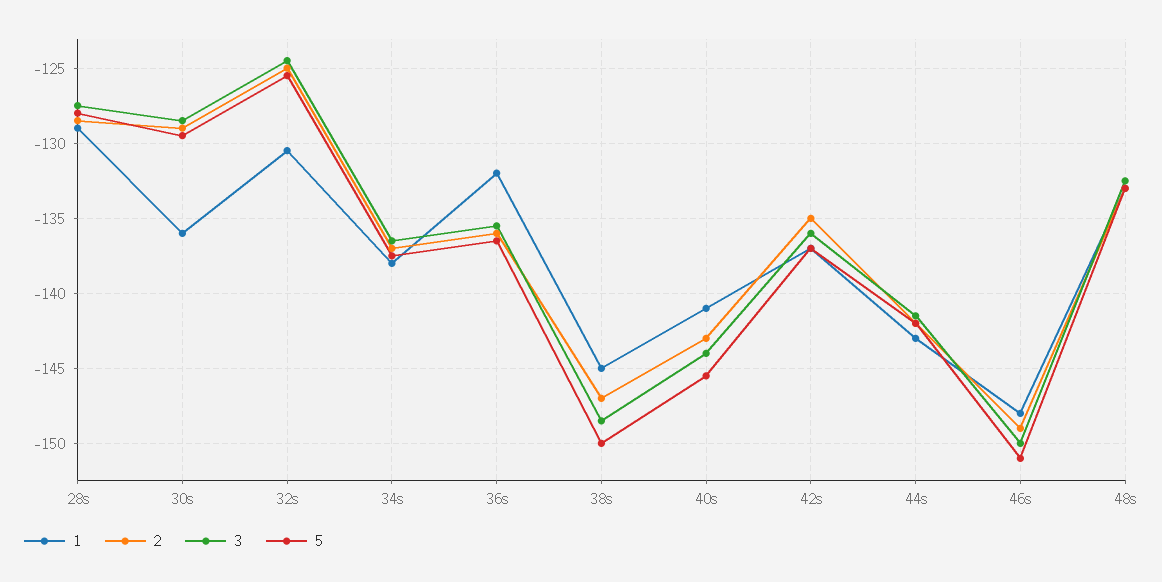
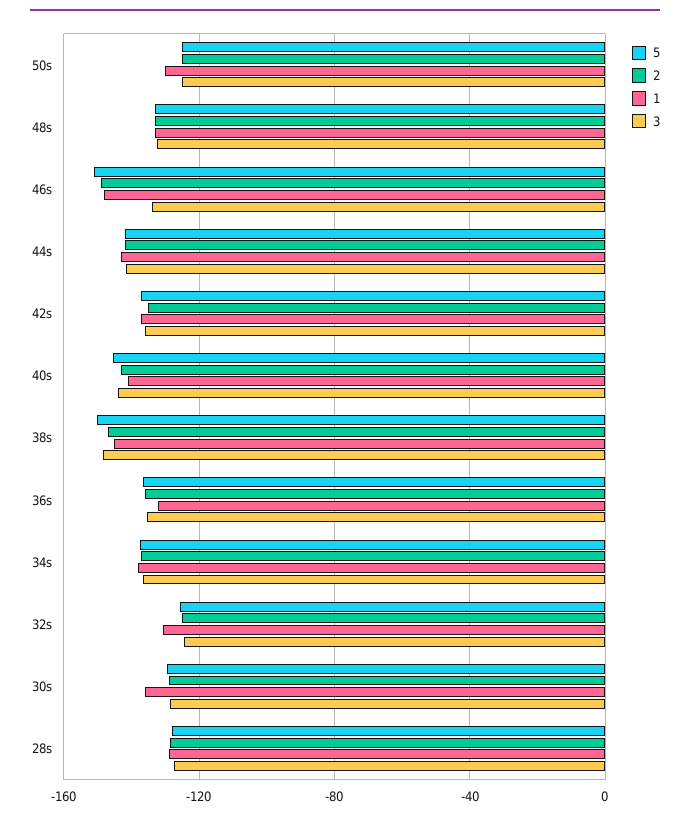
3, 46s: -150 -> -135
5, 50s: none -> -125
2, 50s: none -> -125
1, 50s: none -> -130
3, 50s: none -> -125

